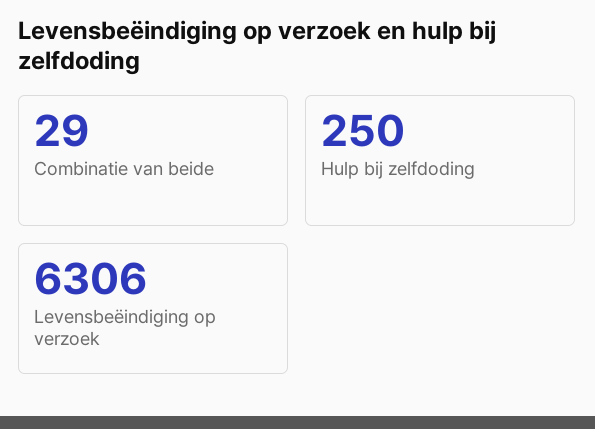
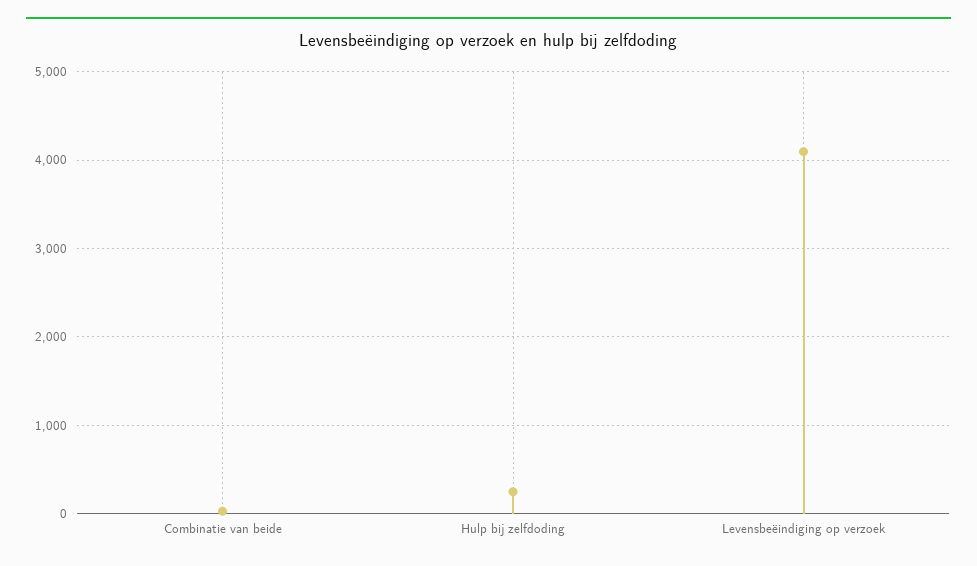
Levensbeëindiging op verzoek: 6306 -> 4100

